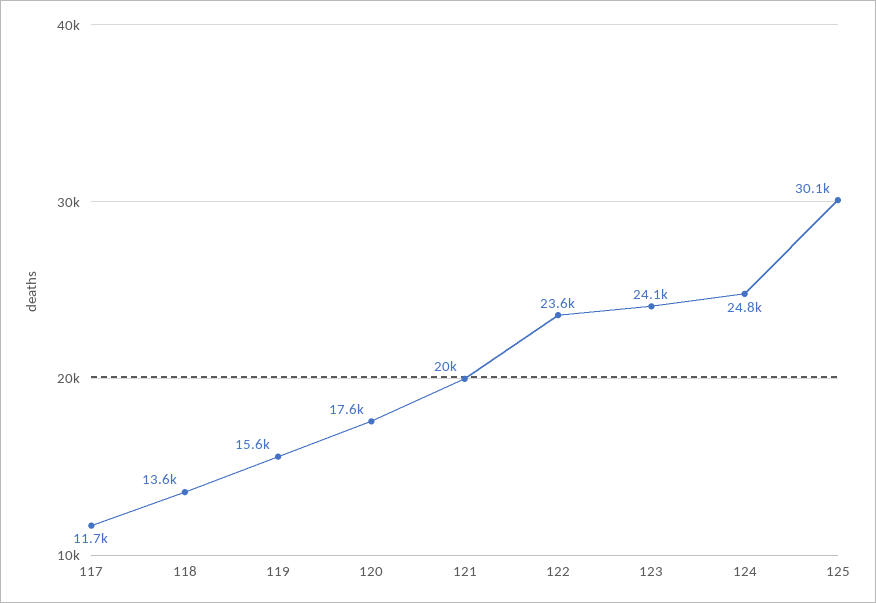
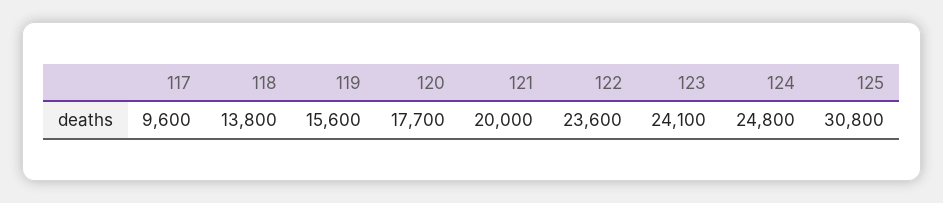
117: 11700 -> 9600
118: 13600 -> 13800
120: 17600 -> 17700
125: 30100 -> 30800

